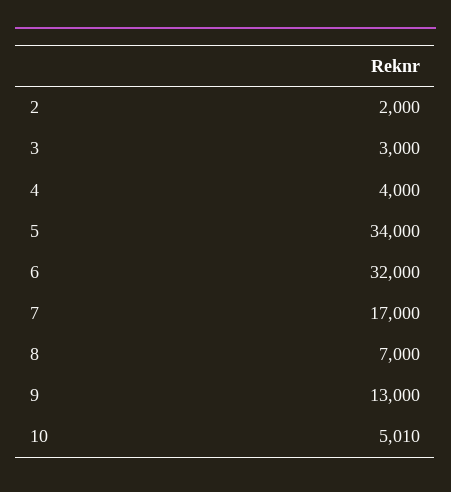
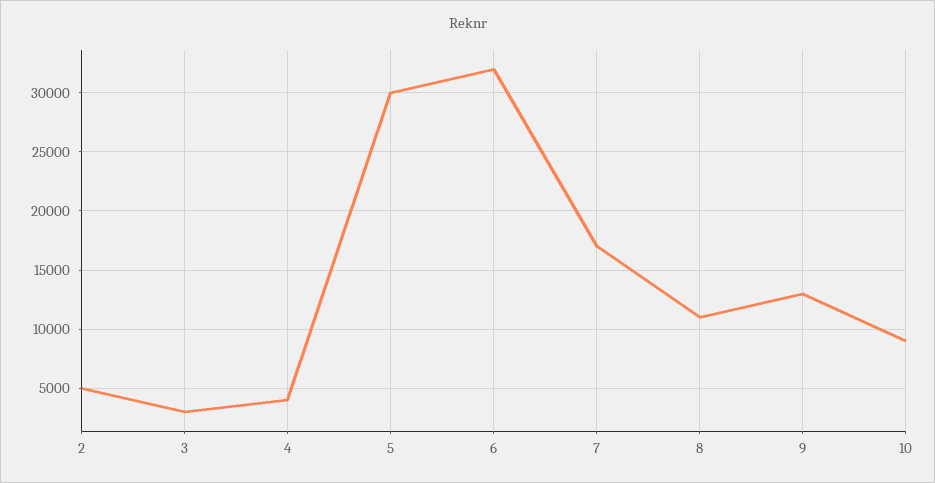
2: 2000 -> 5000
5: 34000 -> 30000
8: 7000 -> 11000
10: 5010 -> 9000

